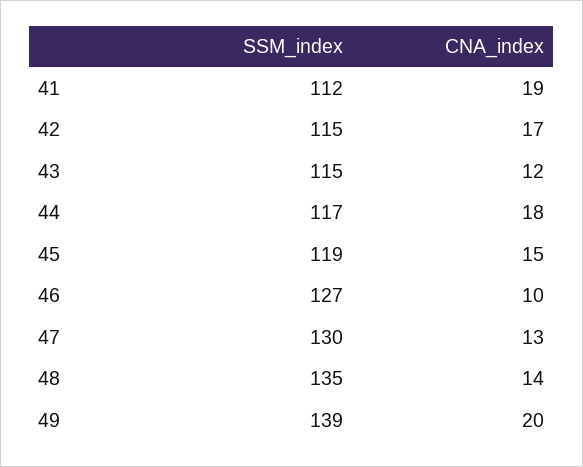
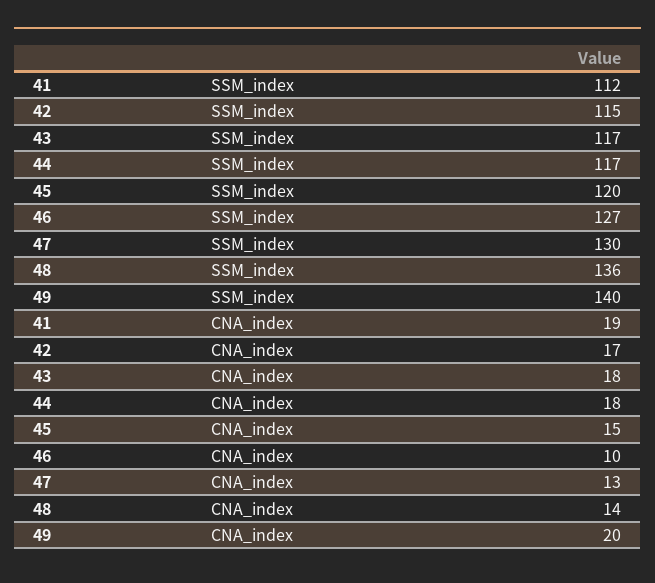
SSM_index, 43: 115 -> 117
CNA_index, 43: 12 -> 18
SSM_index, 45: 119 -> 120
SSM_index, 48: 135 -> 136
SSM_index, 49: 139 -> 140

